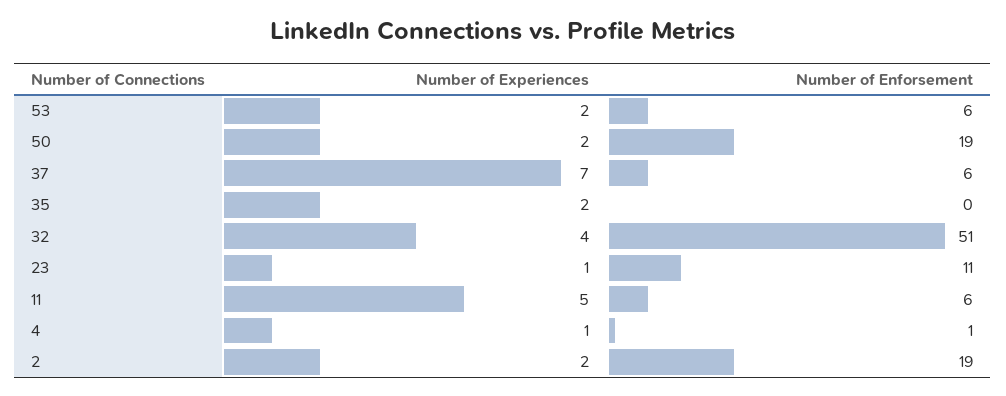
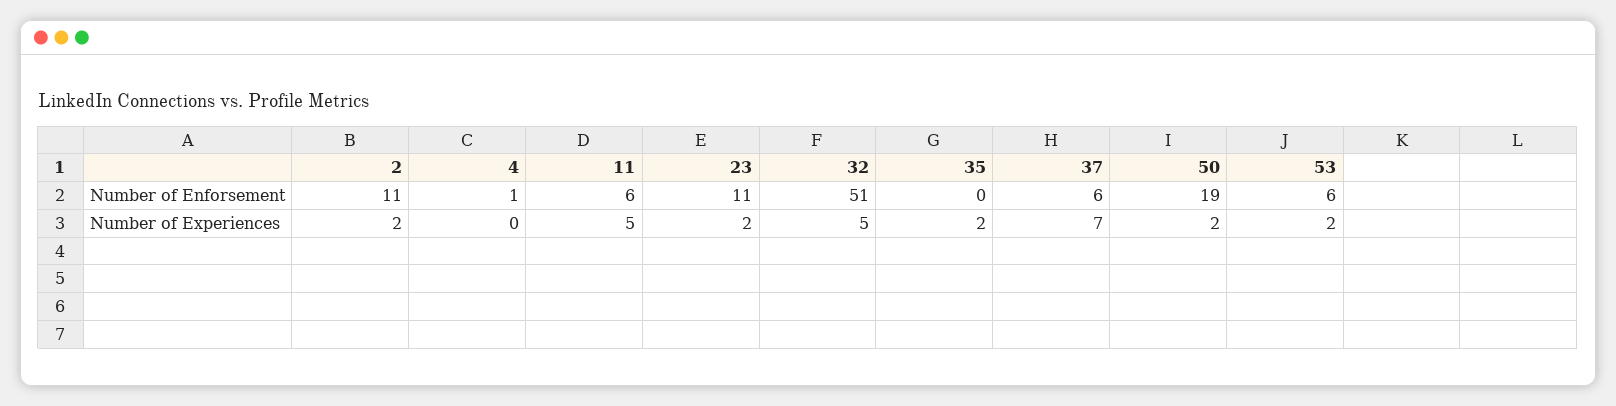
Number of Experiences, 32: 4 -> 5
Number of Experiences, 23: 1 -> 2
Number of Experiences, 4: 1 -> 0
Number of Enforsement, 2: 19 -> 11

